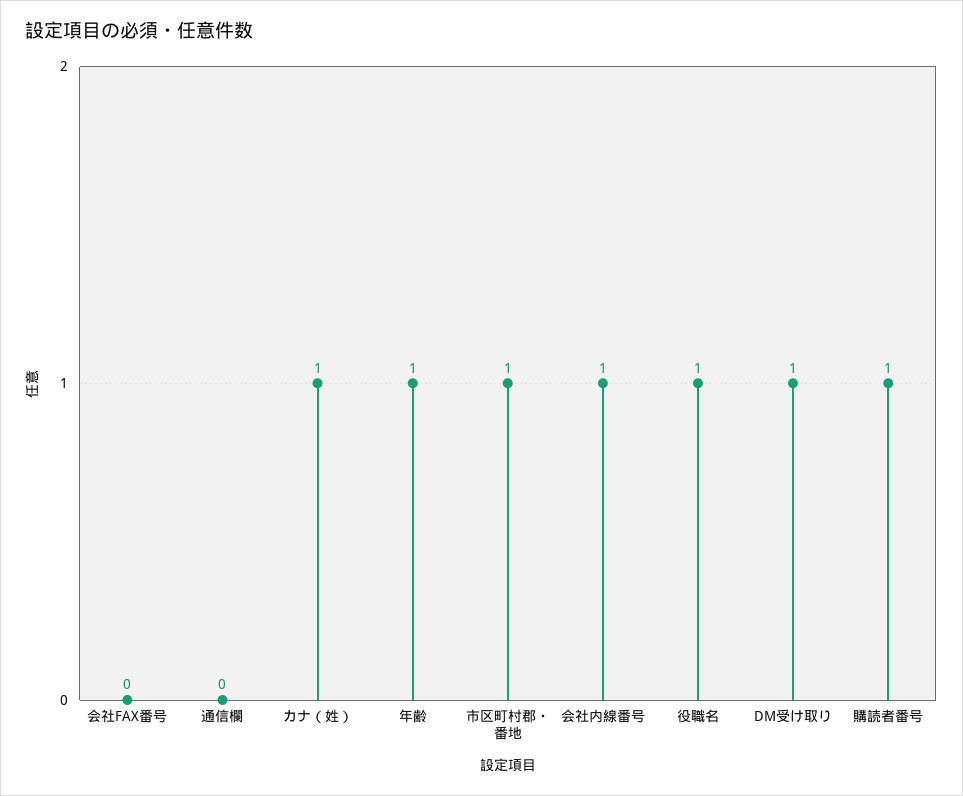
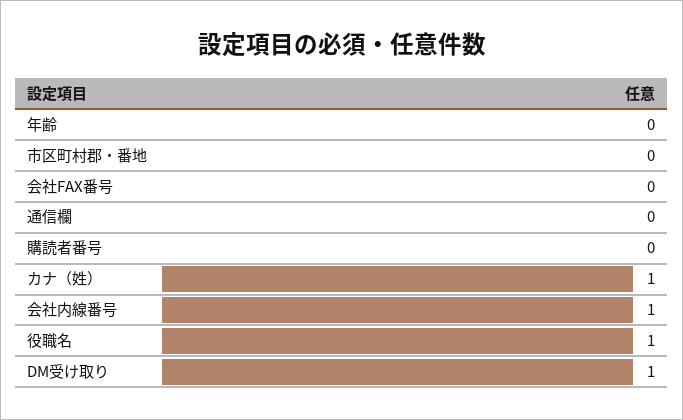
年齢: 1 -> 0
市区町村郡・番地: 1 -> 0
購読者番号: 1 -> 0

